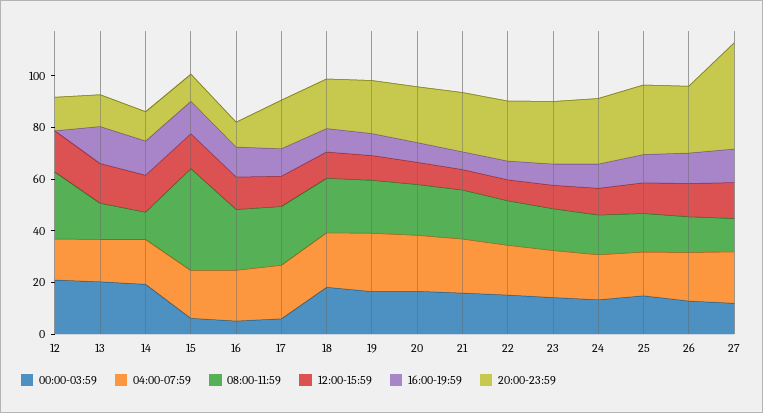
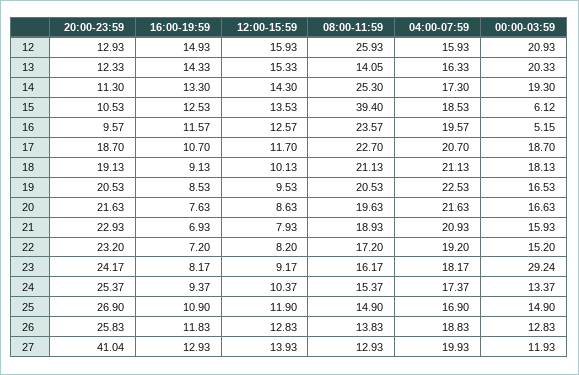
16:00-19:59, 12: 0 -> 14.93
08:00-11:59, 14: 10 -> 25.3
00:00-03:59, 17: 5 -> 18.7
00:00-03:59, 23: 15 -> 29.24

